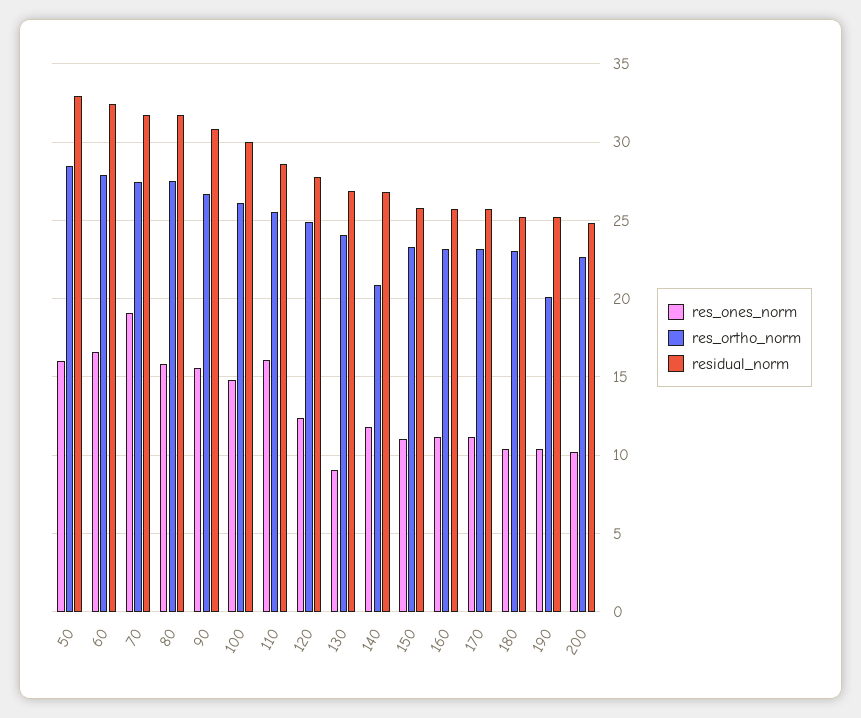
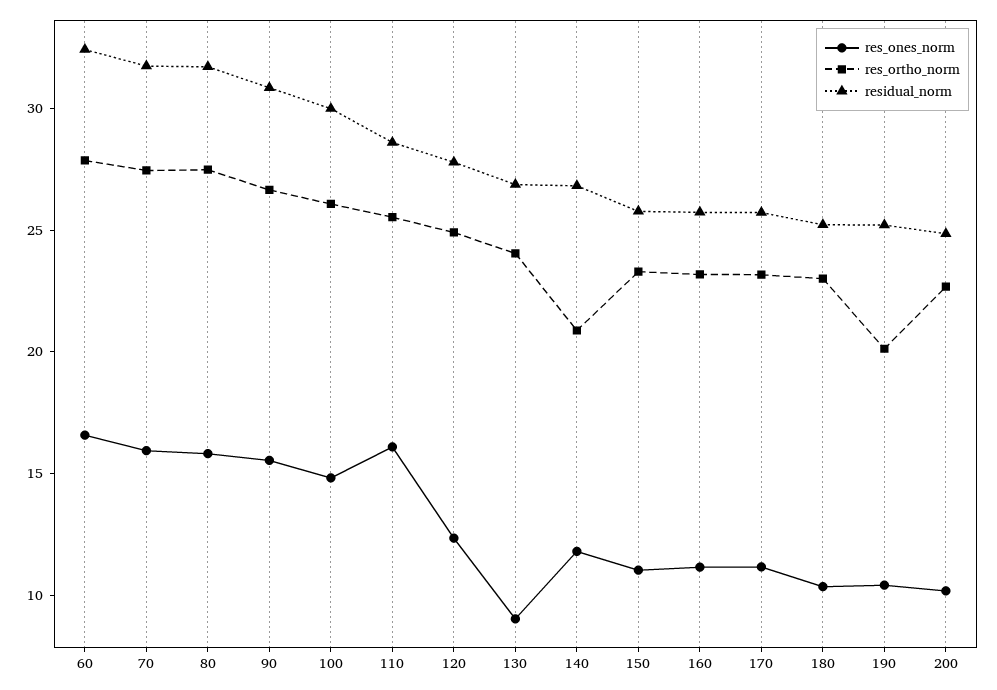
res_ones_norm, 50: 16 -> none
res_ortho_norm, 50: 28.5 -> none
residual_norm, 50: 33 -> none
res_ones_norm, 70: 19 -> 16

